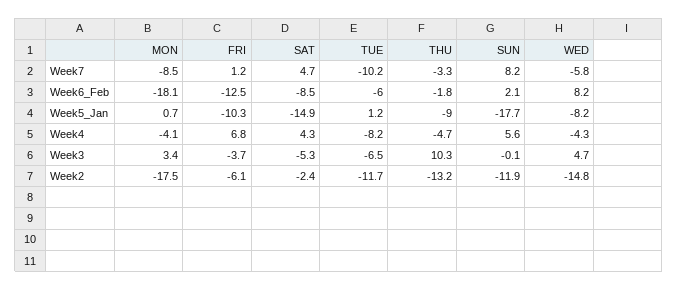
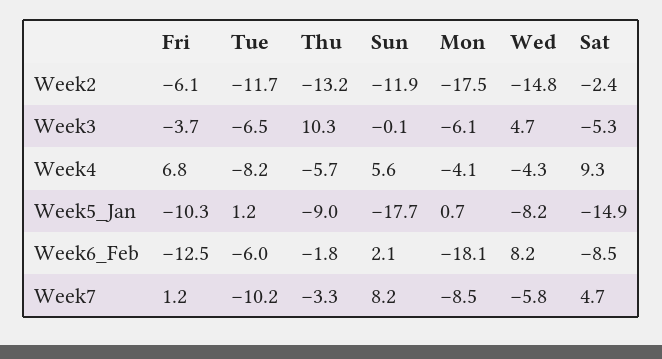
SAT, Week4: 4.3 -> 9.3
THU, Week4: -4.7 -> -5.7
MON, Week3: 3.4 -> -6.1

